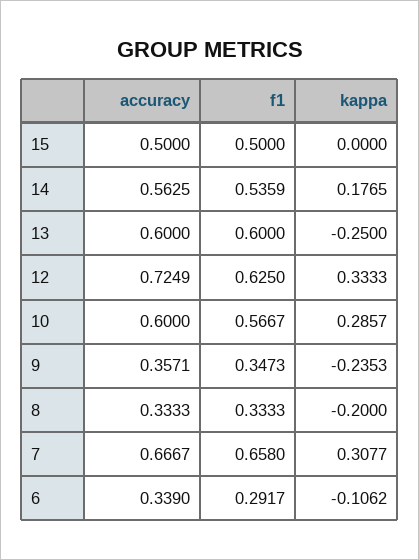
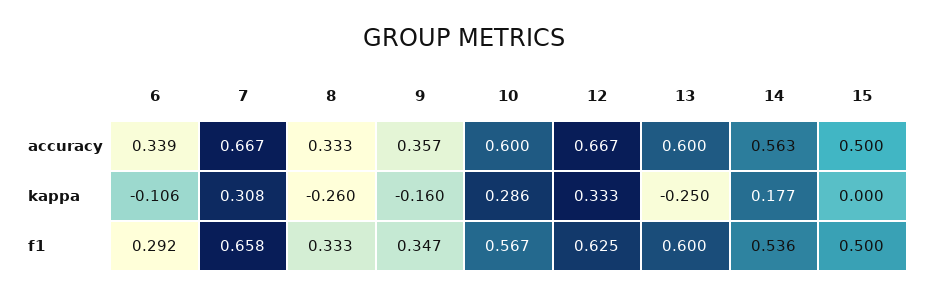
accuracy, 12: 0.7249 -> 0.667
kappa, 9: -0.2353 -> -0.16
kappa, 8: -0.2 -> -0.26

